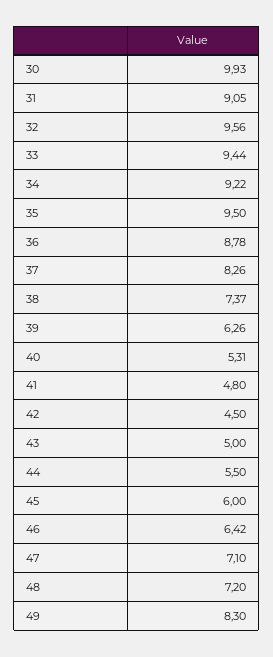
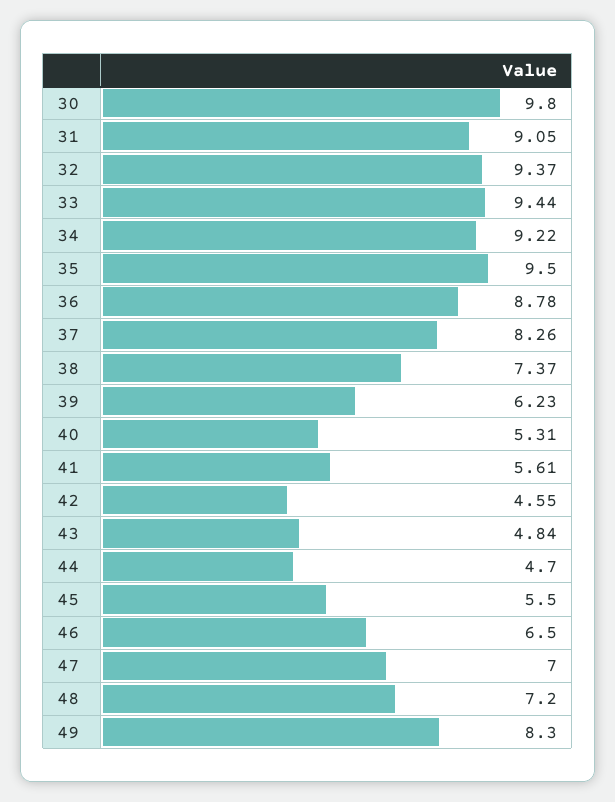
30: 9.93 -> 9.8
32: 9.56 -> 9.37
39: 6.26 -> 6.23
41: 4.8 -> 5.61
42: 4.5 -> 4.55
43: 5 -> 4.84
44: 5.5 -> 4.7
45: 6 -> 5.5
46: 6.42 -> 6.5
47: 7.1 -> 7

